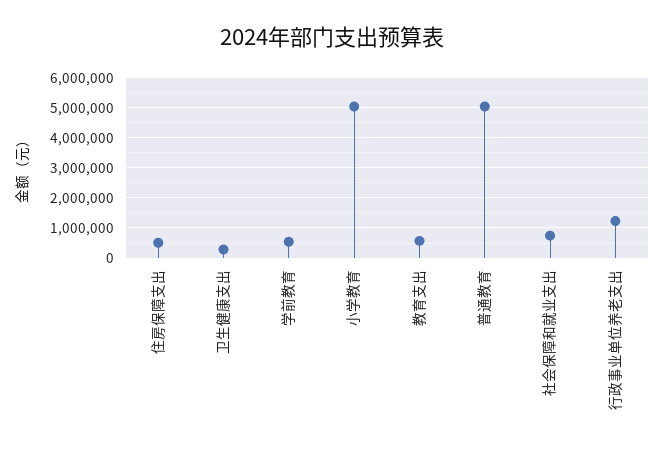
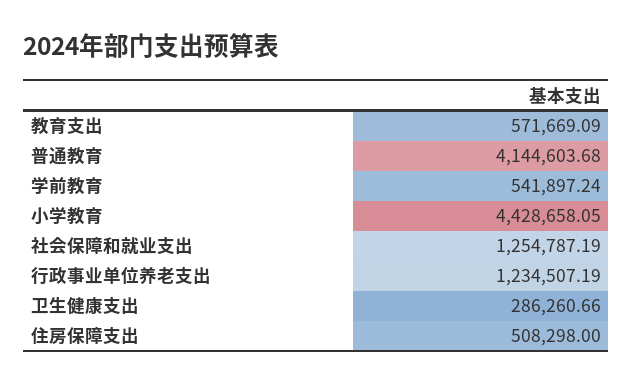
小学教育: 5000000 -> 4428658.05
普通教育: 5000000 -> 4144603.68
社会保障和就业支出: 800000 -> 1254787.19

